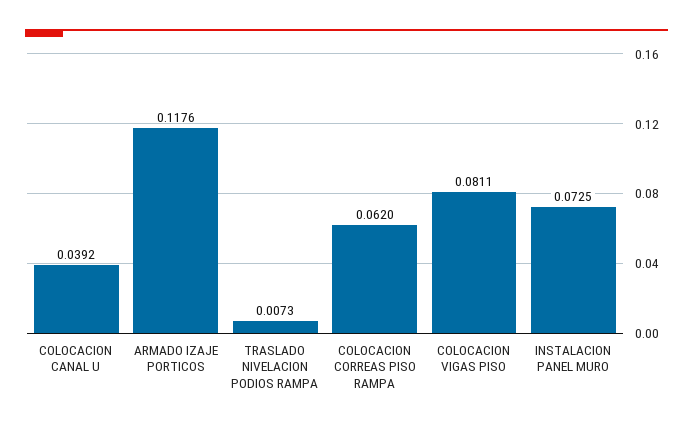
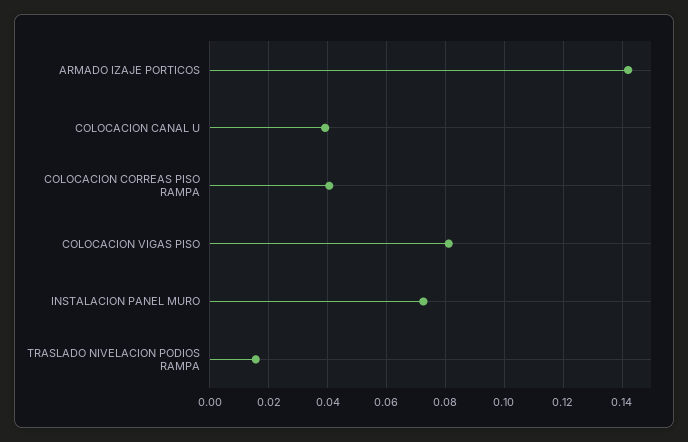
ARMADO IZAJE PORTICOS: 0.1176 -> 0.1425
TRASLADO NIVELACION PODIOS RAMPA: 0.0073 -> 0.015
COLOCACION CORREAS PISO RAMPA: 0.062 -> 0.04

